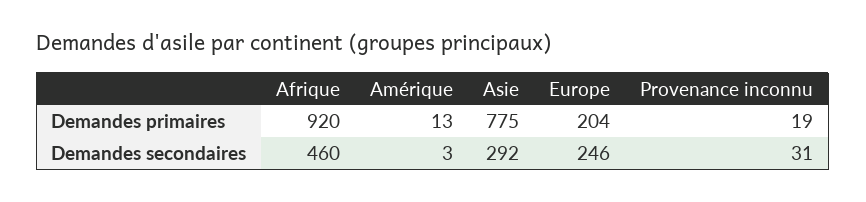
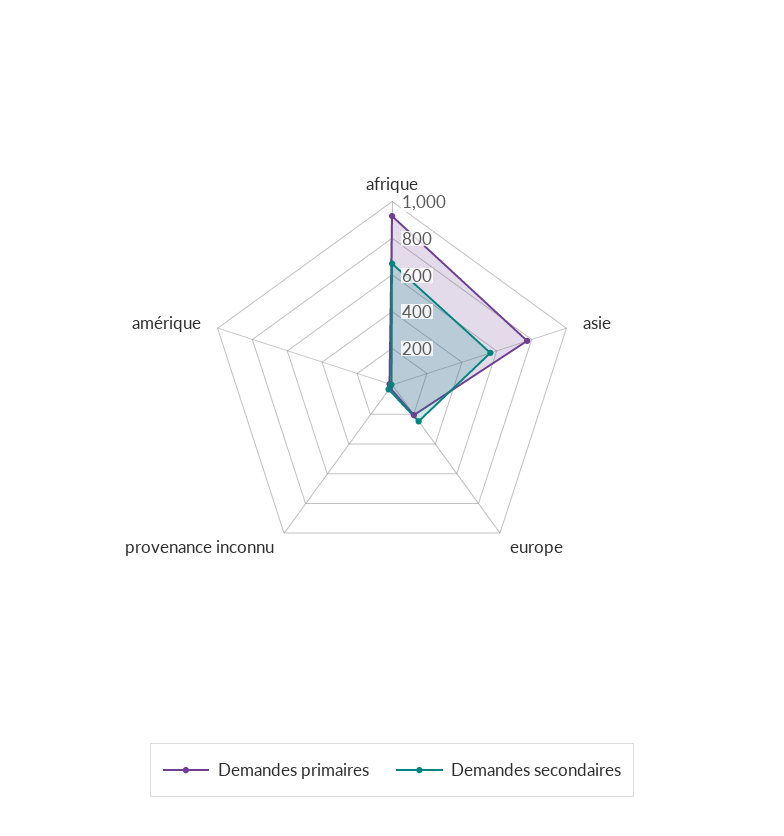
Demandes secondaires, Afrique: 460 -> 650
Demandes secondaires, Asie: 292 -> 550

